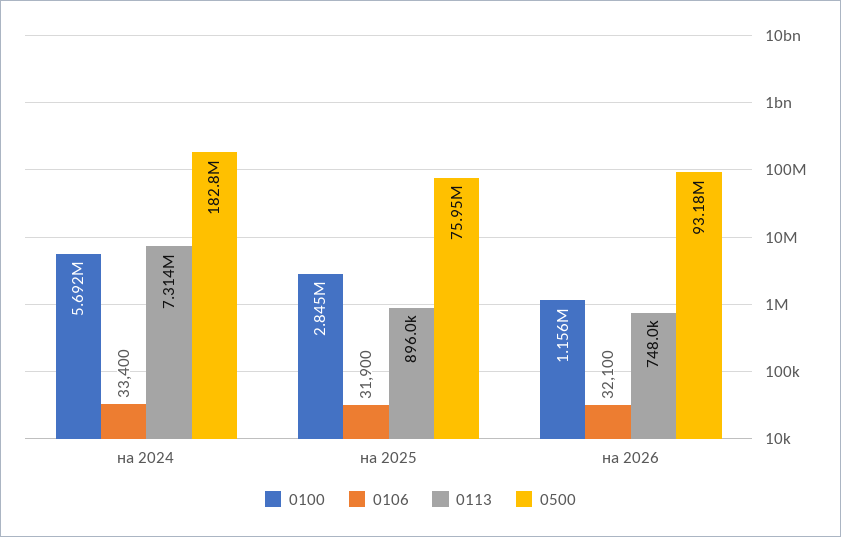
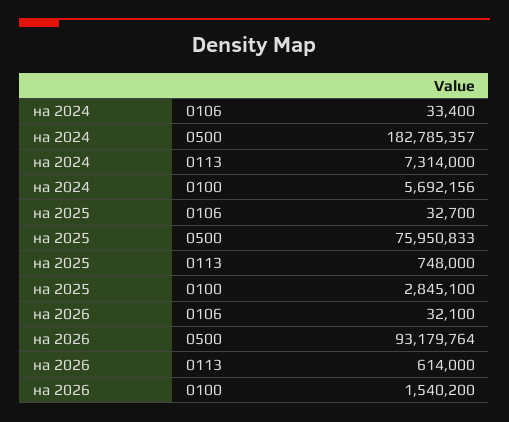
0106, на 2025: 31900 -> 32700
0113, на 2025: 896000 -> 748000
0100, на 2026: 1156000 -> 1540200
0113, на 2026: 748000 -> 614000

